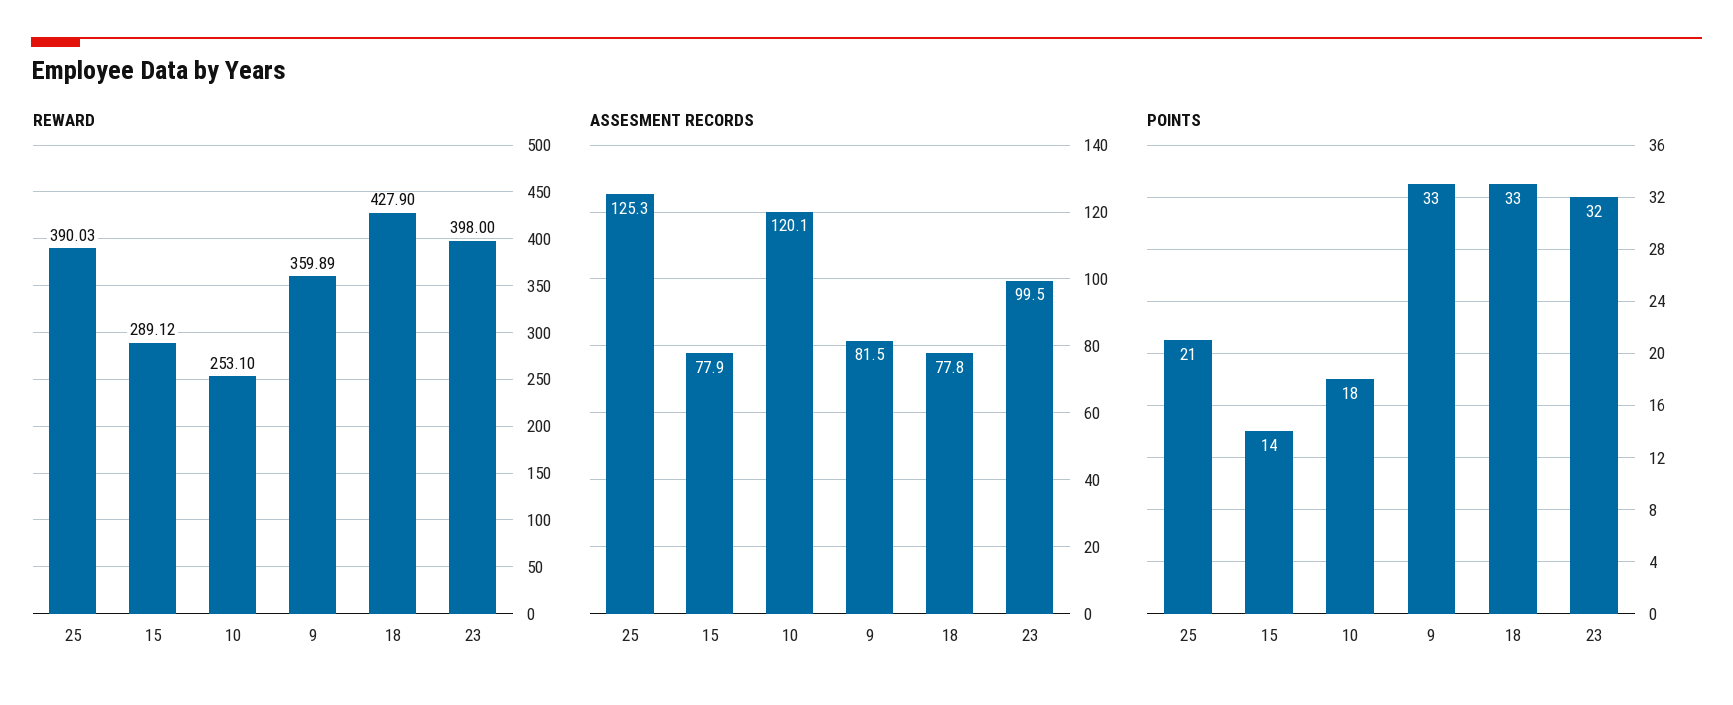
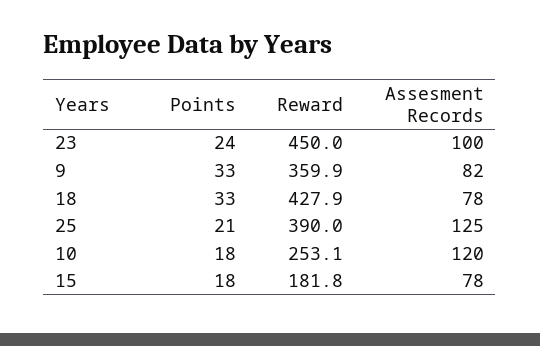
REWARD, 15: 289.12 -> 181.8
REWARD, 23: 398 -> 450
POINTS, 15: 14 -> 18
POINTS, 23: 32 -> 24

